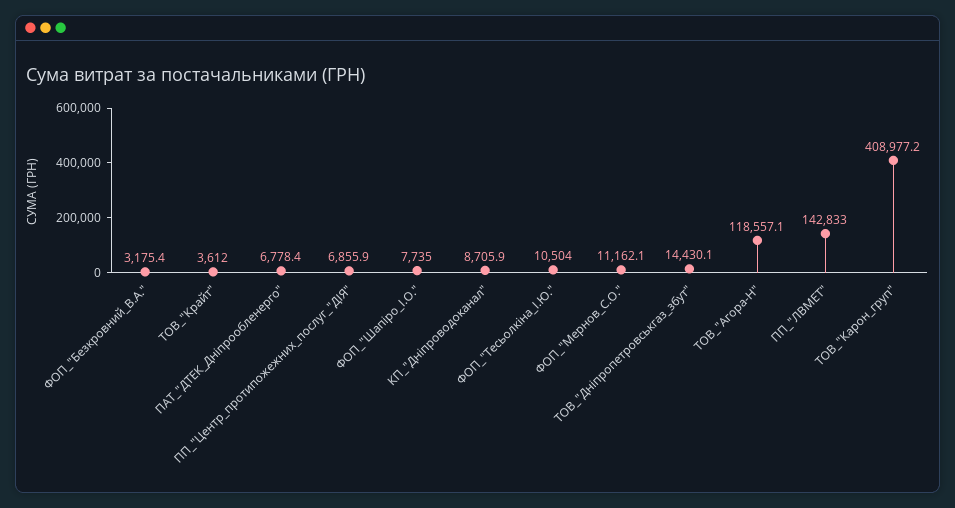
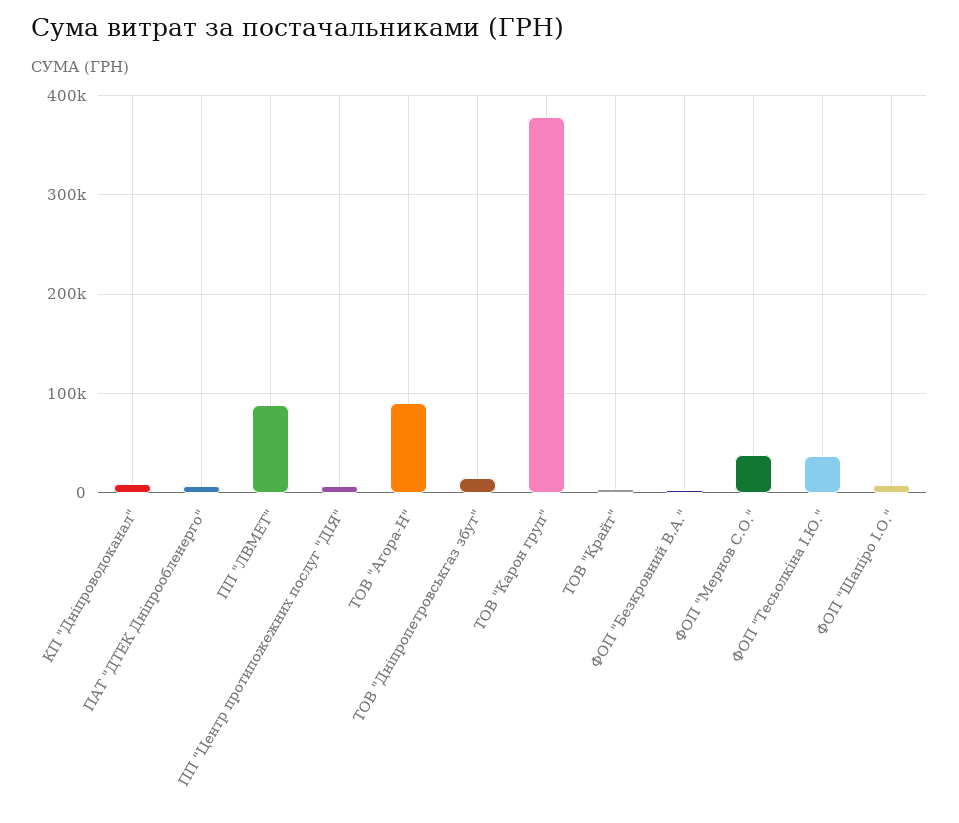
ФОП_"Тесьолкіна_І.Ю.": 10504 -> 40000
ФОП_"Мернов_С.О.": 11162.1 -> 40000
ТОВ_"Агора-Н": 118557.1 -> 90000
ПП_"ЛВМЕТ": 142833 -> 90000
ТОВ_"Карон_груп": 408977.2 -> 380000

